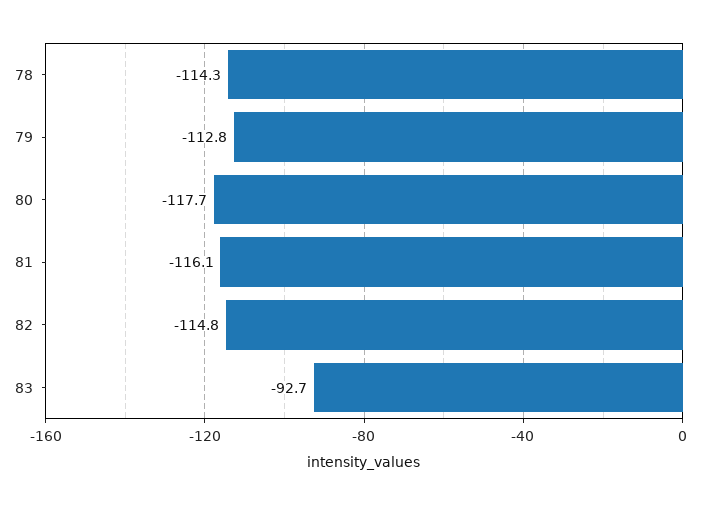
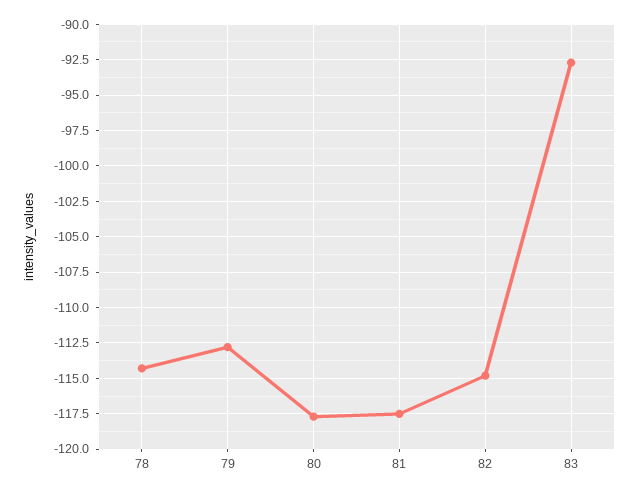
81: -116.1 -> -117.5

